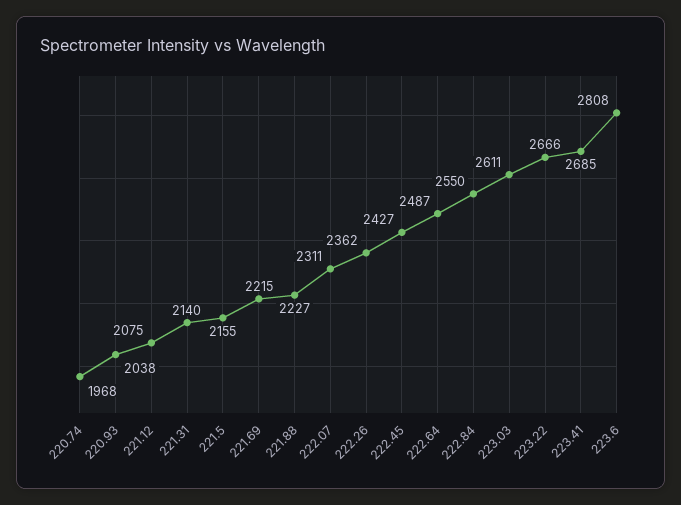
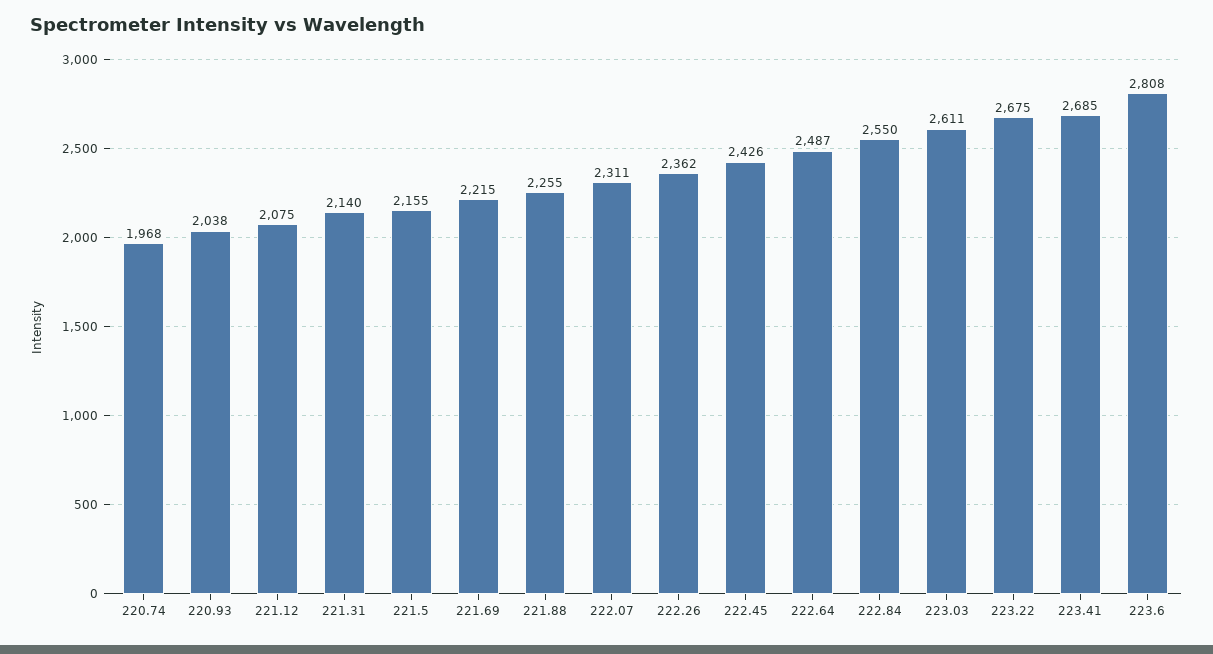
221.88: 2227 -> 2255
222.45: 2427 -> 2426
223.22: 2666 -> 2675

